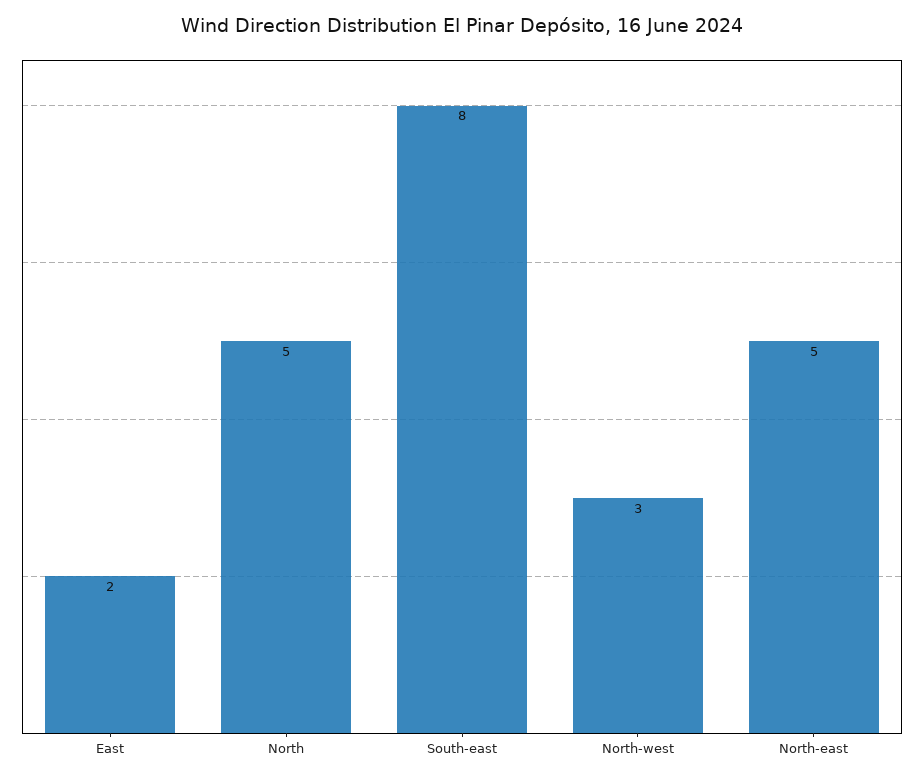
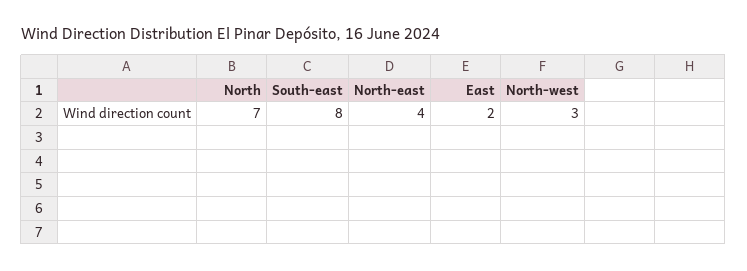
North: 5 -> 7
North-east: 5 -> 4

